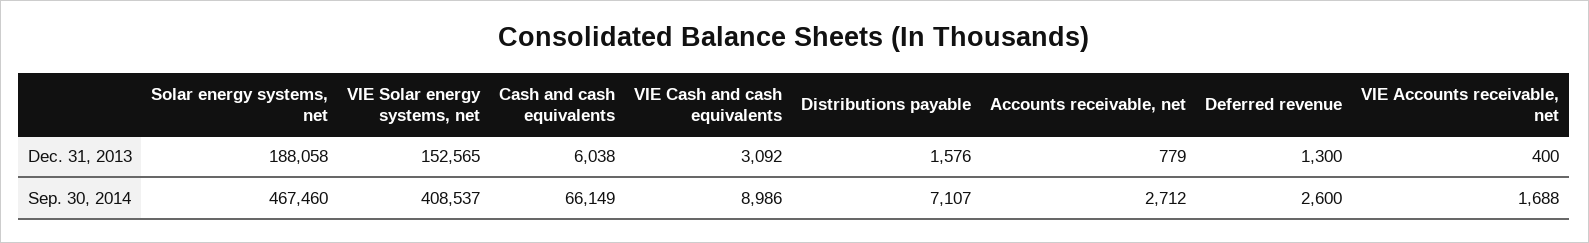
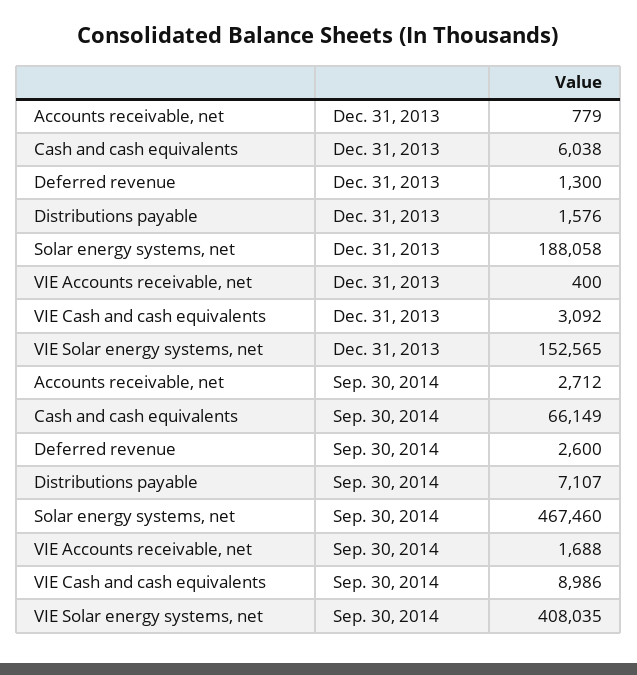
VIE Solar energy systems, net, Sep. 30, 2014: 408537 -> 408035

